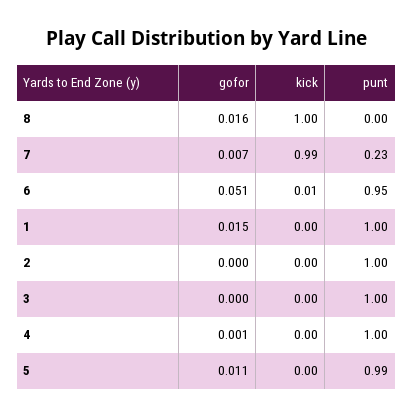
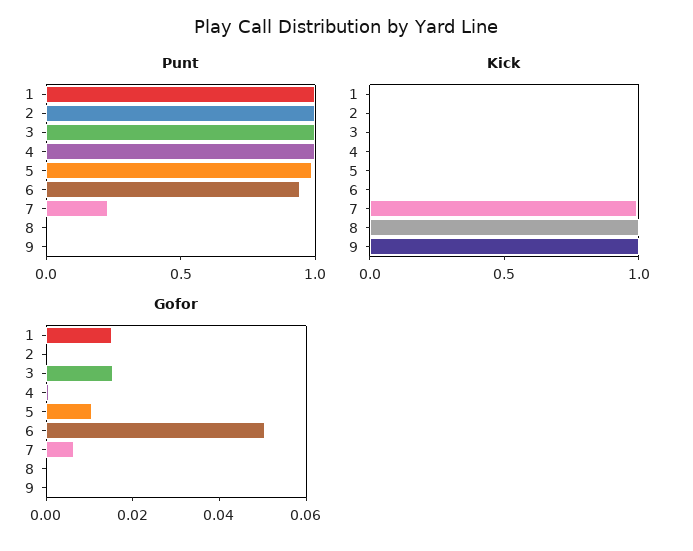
gofor, 8: 0.016 -> 0
gofor, 3: 0 -> 0.015
punt, 9: none -> 0
kick, 9: none -> 1
gofor, 9: none -> 0

